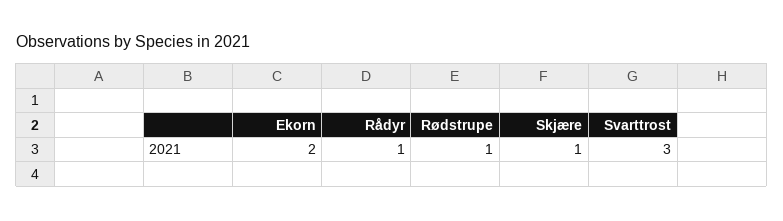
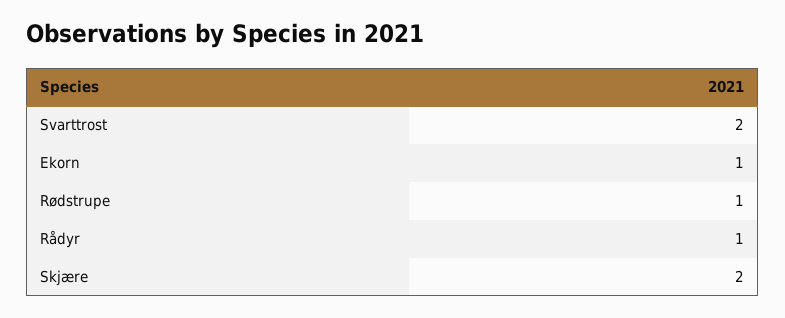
Ekorn: 2 -> 1
Skjære: 1 -> 2
Svarttrost: 3 -> 2

